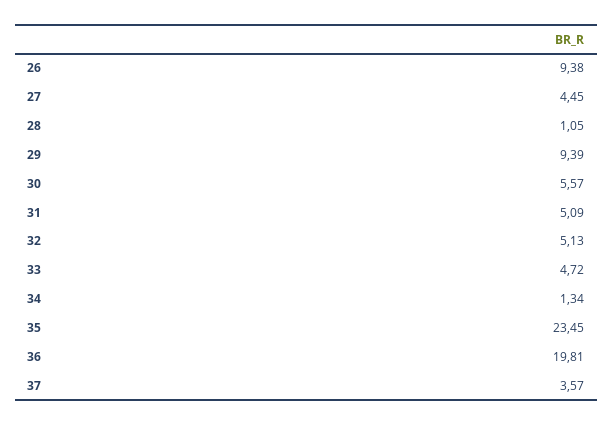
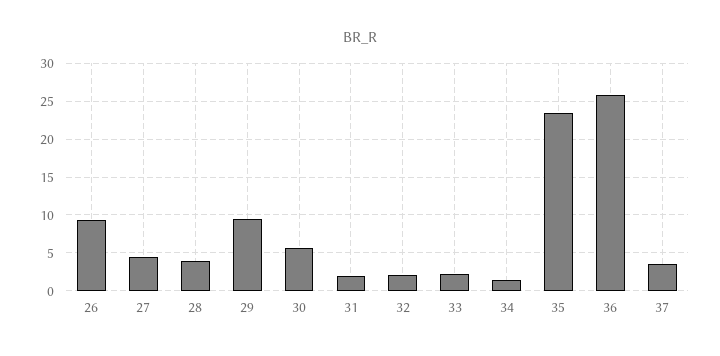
28: 1.05 -> 4
31: 5.09 -> 2
32: 5.13 -> 2
33: 4.72 -> 2
36: 19.81 -> 26

